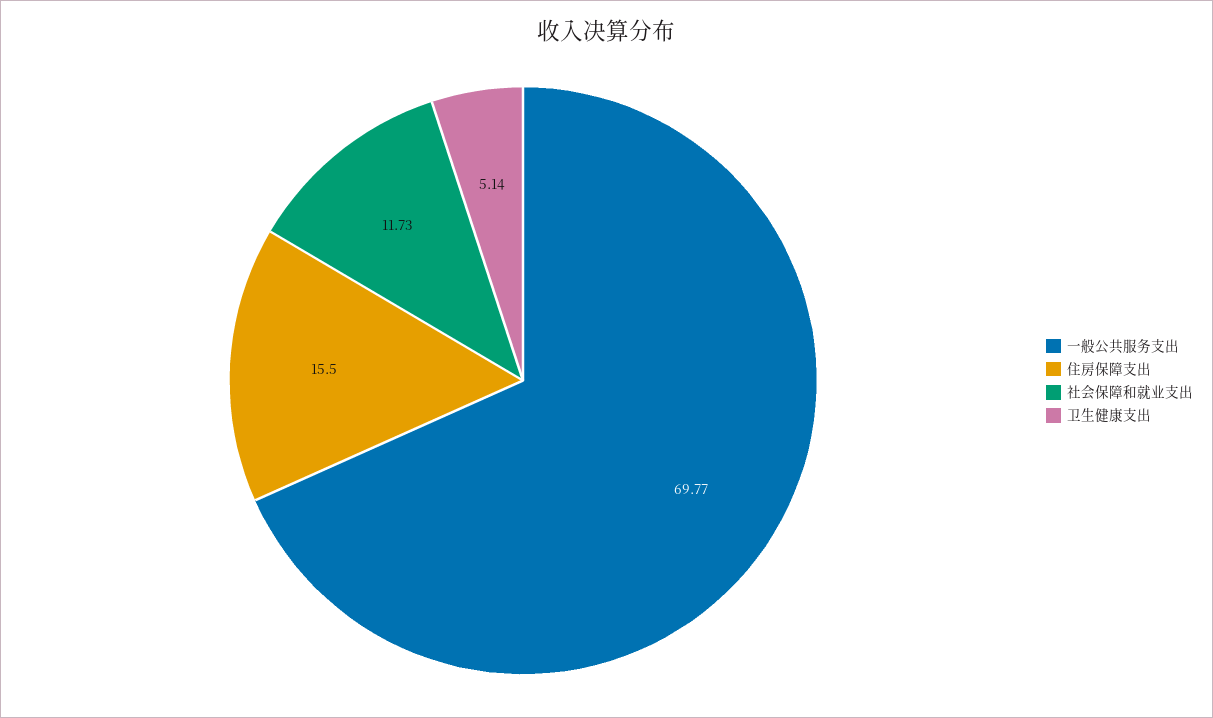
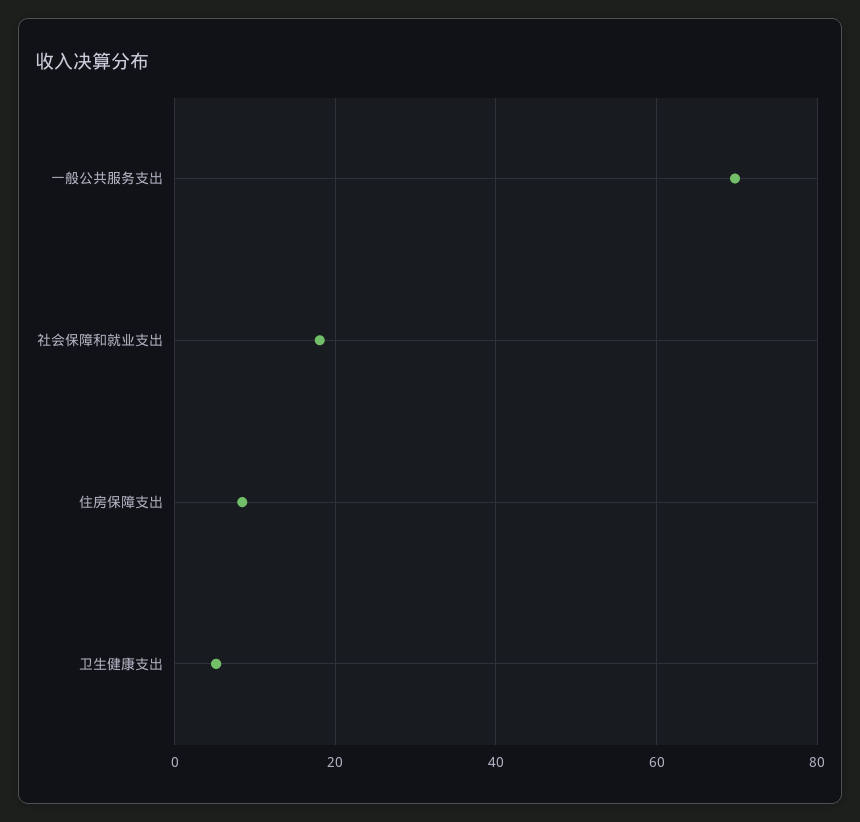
住房保障支出: 15.5 -> 8
社会保障和就业支出: 11.73 -> 18

